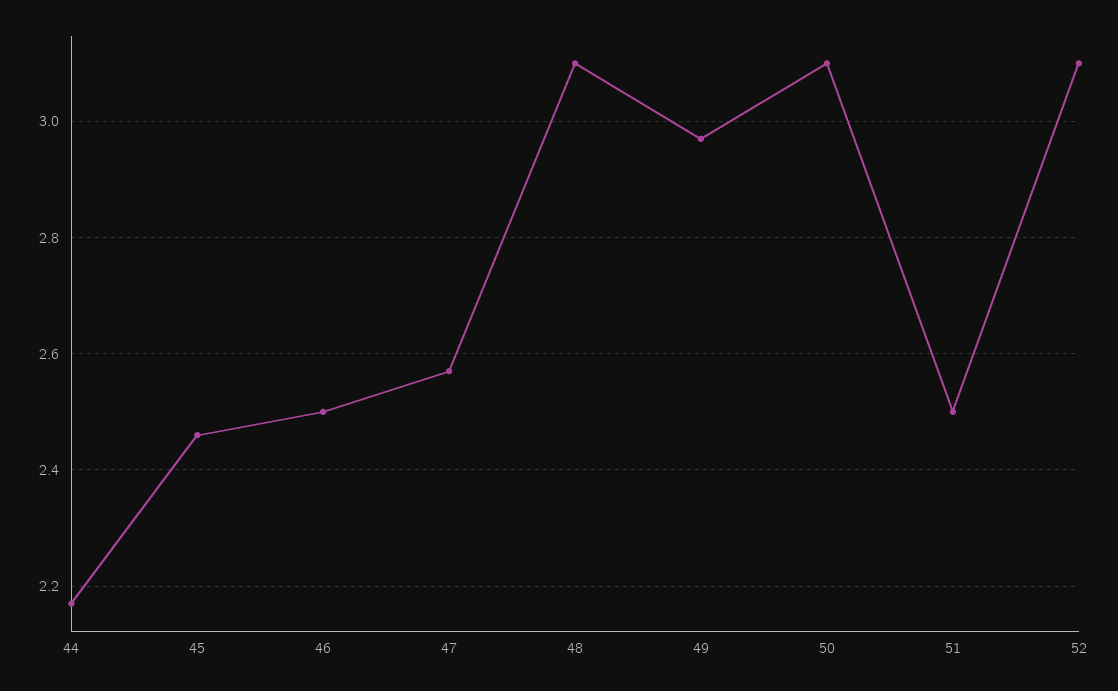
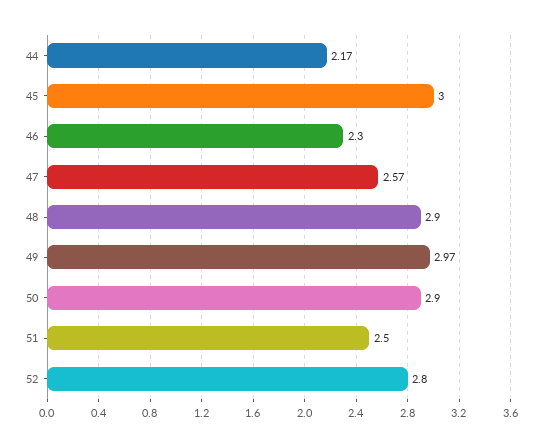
45: 2.45 -> 3
46: 2.5 -> 2.3
48: 3.1 -> 2.9
50: 3.1 -> 2.9
52: 3.1 -> 2.8

